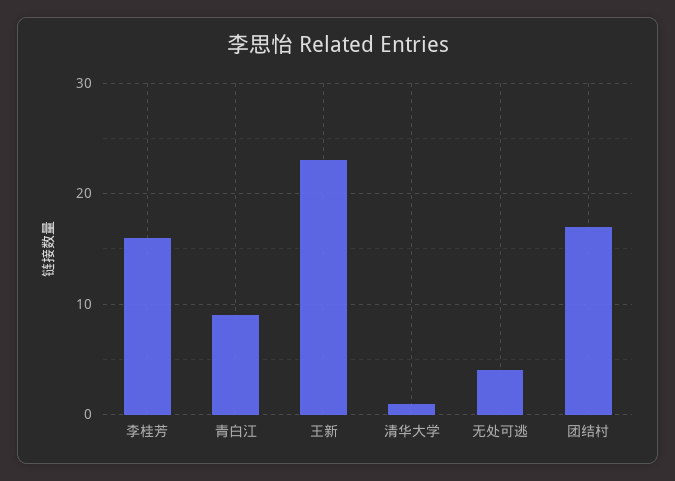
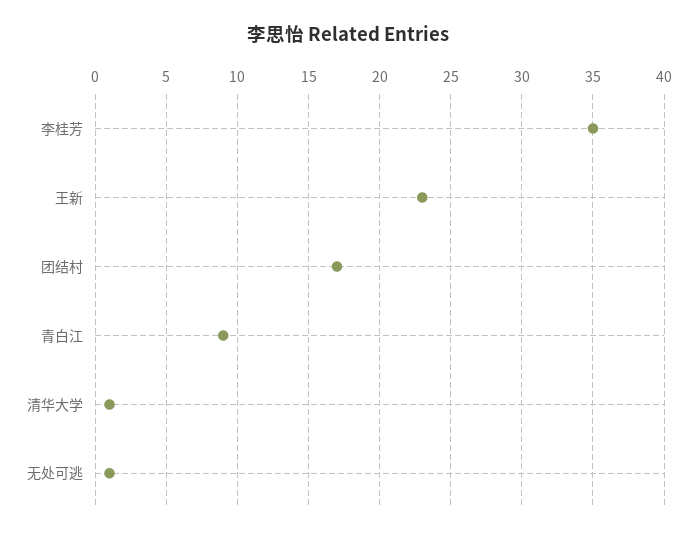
李桂芳: 16 -> 35
无处可逃: 4 -> 1

